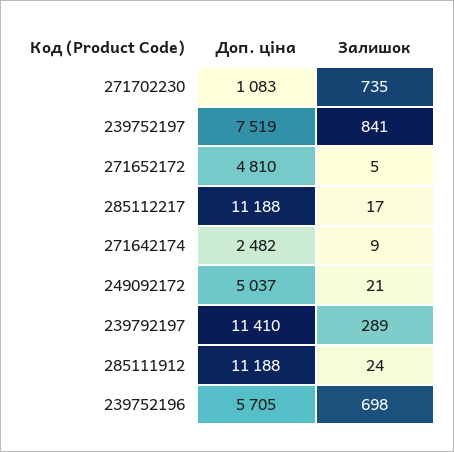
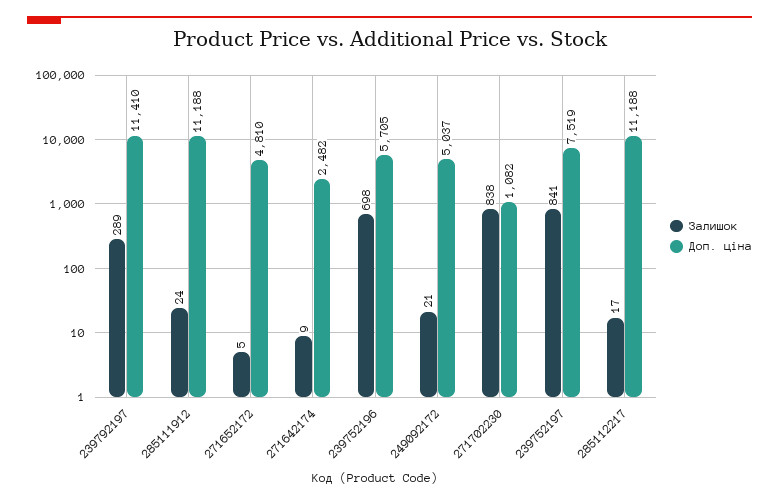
Доп. ціна, 271702230: 1083 -> 1082
Залишок, 271702230: 735 -> 838

